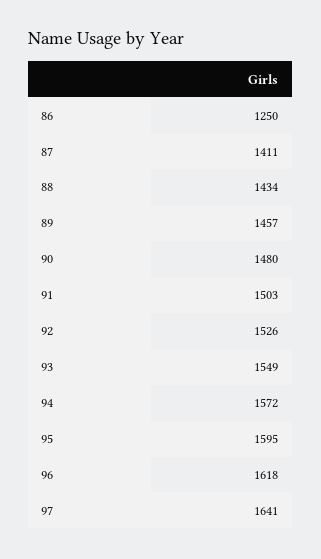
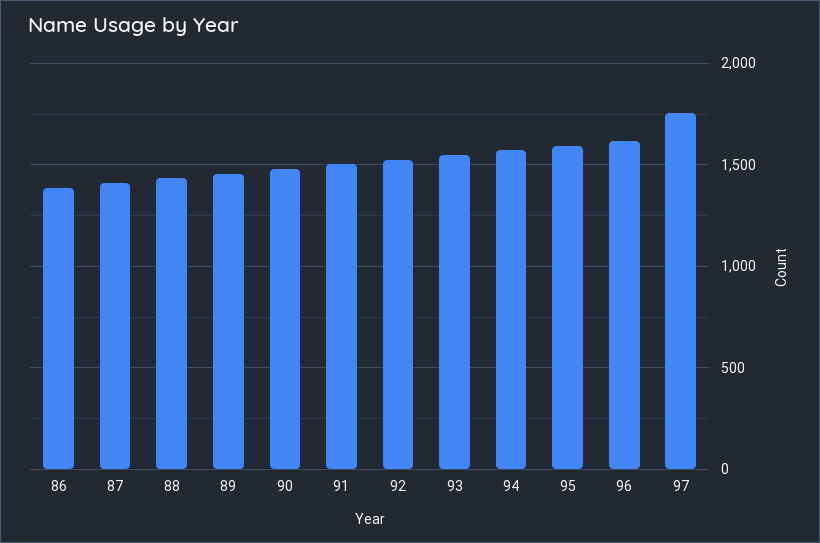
86: 1250 -> 1400
97: 1641 -> 1750

